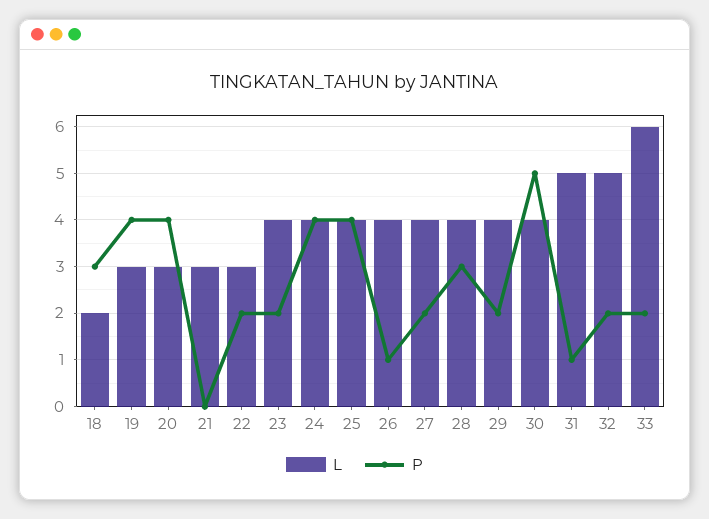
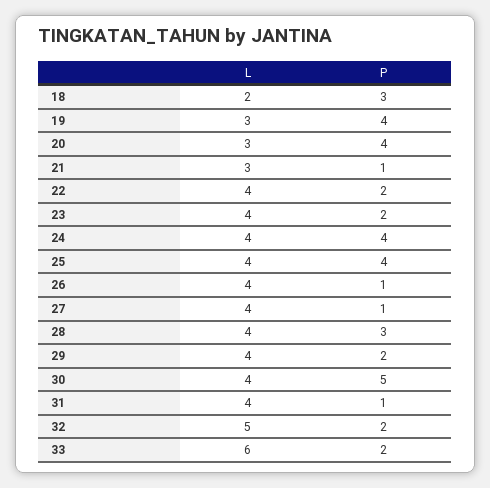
P, 21: 0 -> 1
L, 22: 3 -> 4
P, 27: 2 -> 1
L, 31: 5 -> 4

